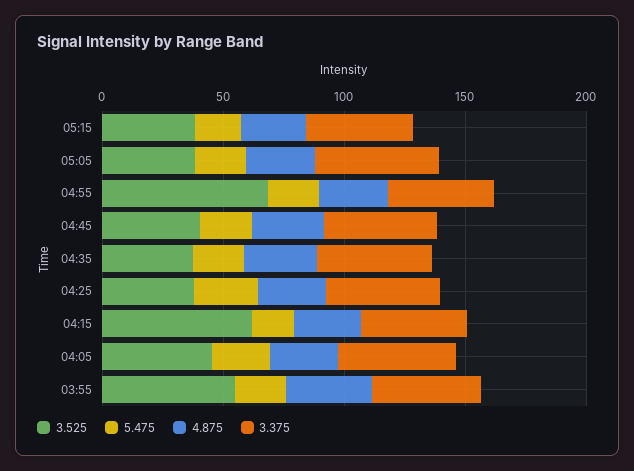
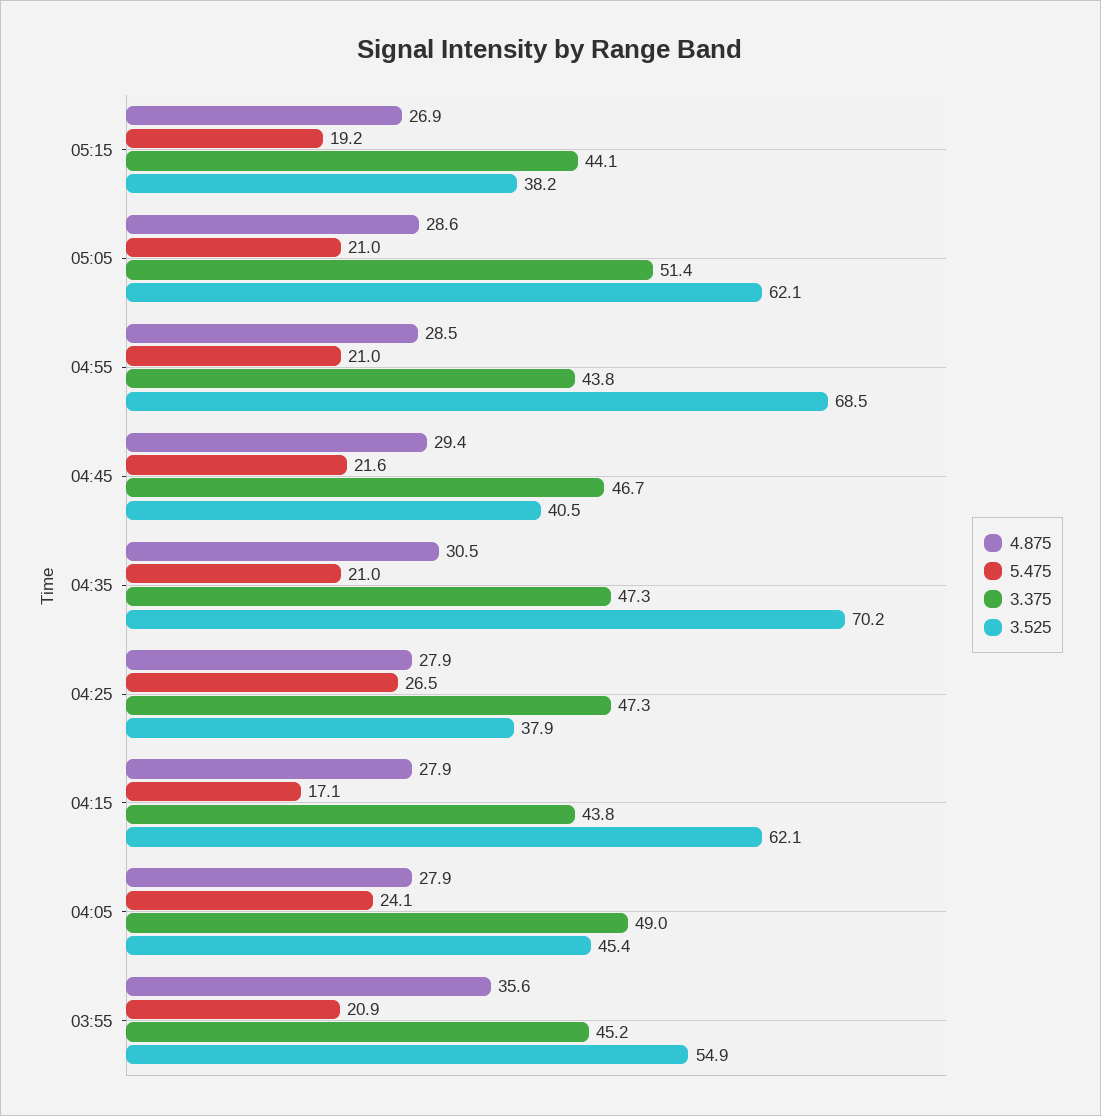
3.525, 05:05: 40 -> 62.1
3.525, 04:35: 40 -> 70.2

